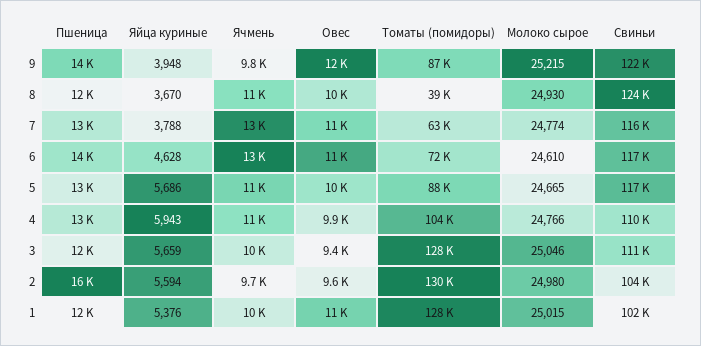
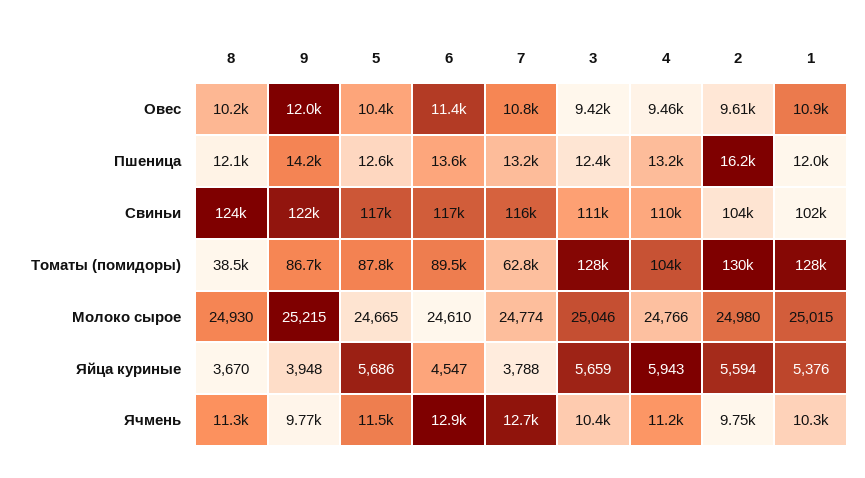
Яйца куриные, 6: 4628 -> 4547
Томаты (помидоры), 6: 72000 -> 89500
Овес, 4: 9900 -> 9460

